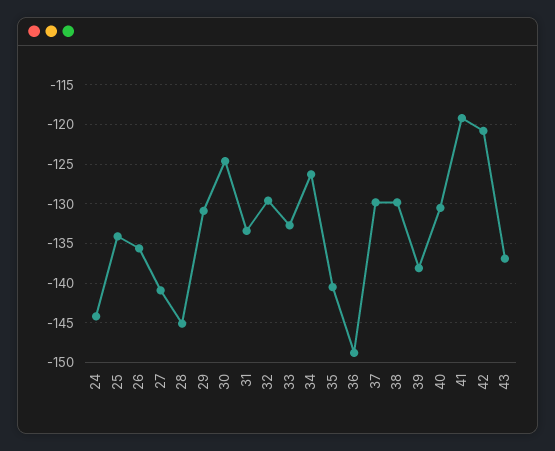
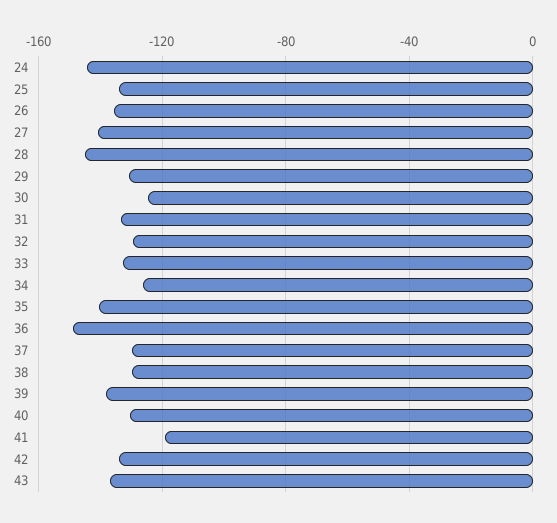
42: -121 -> -135

